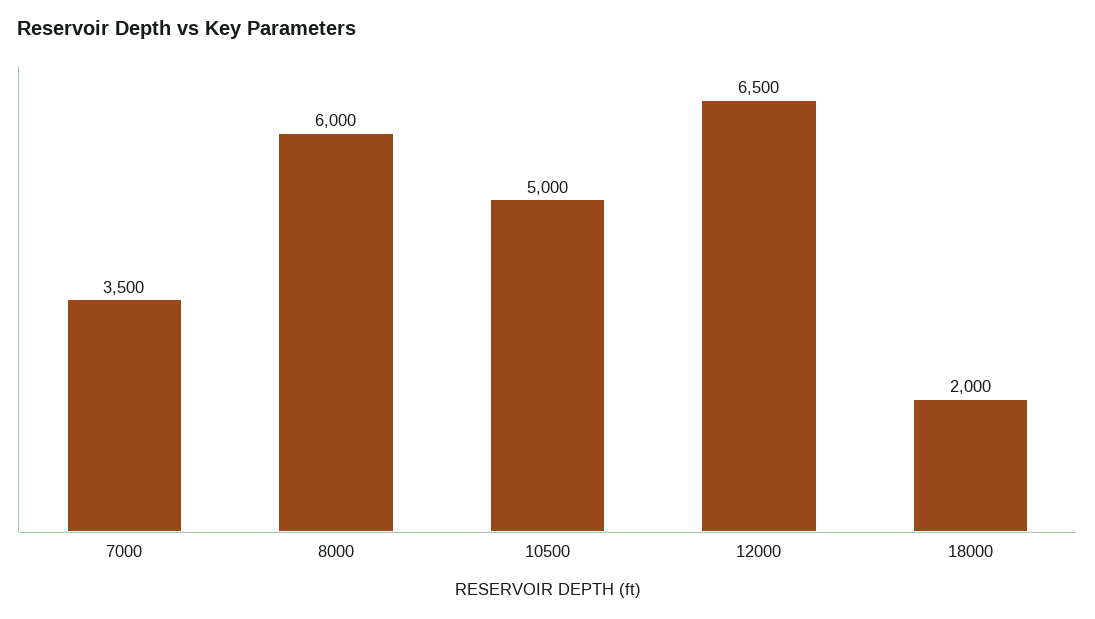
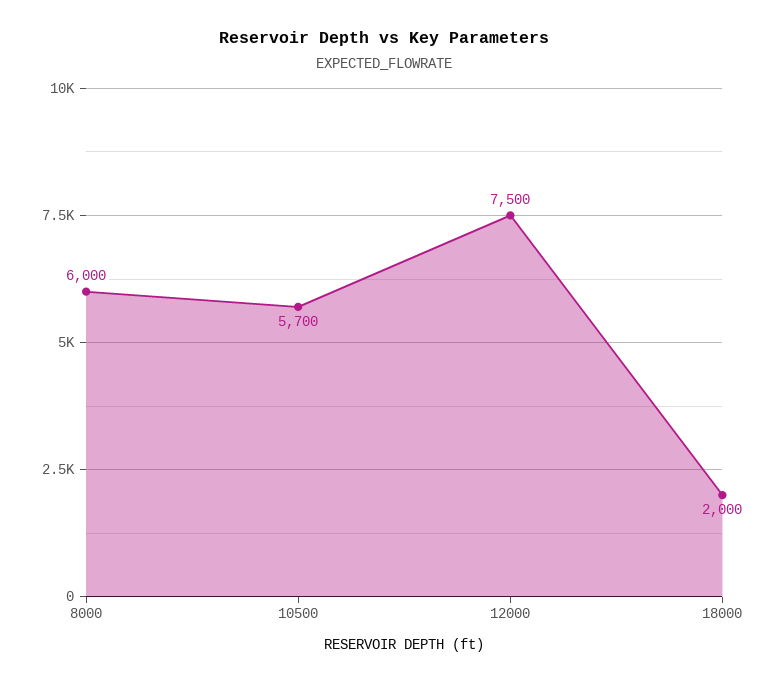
7000: 3500 -> none
10500: 5000 -> 5700
12000: 6500 -> 7500

